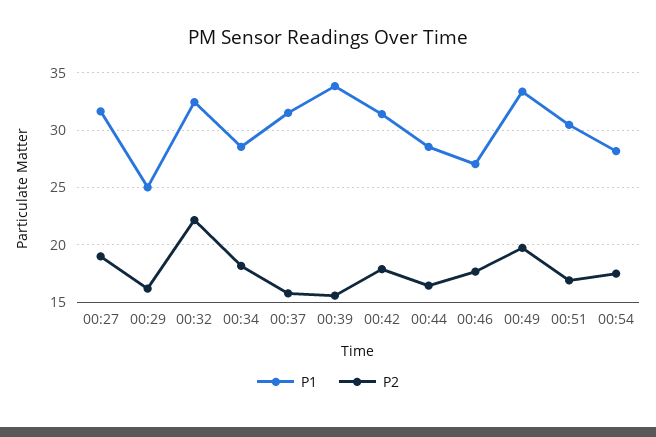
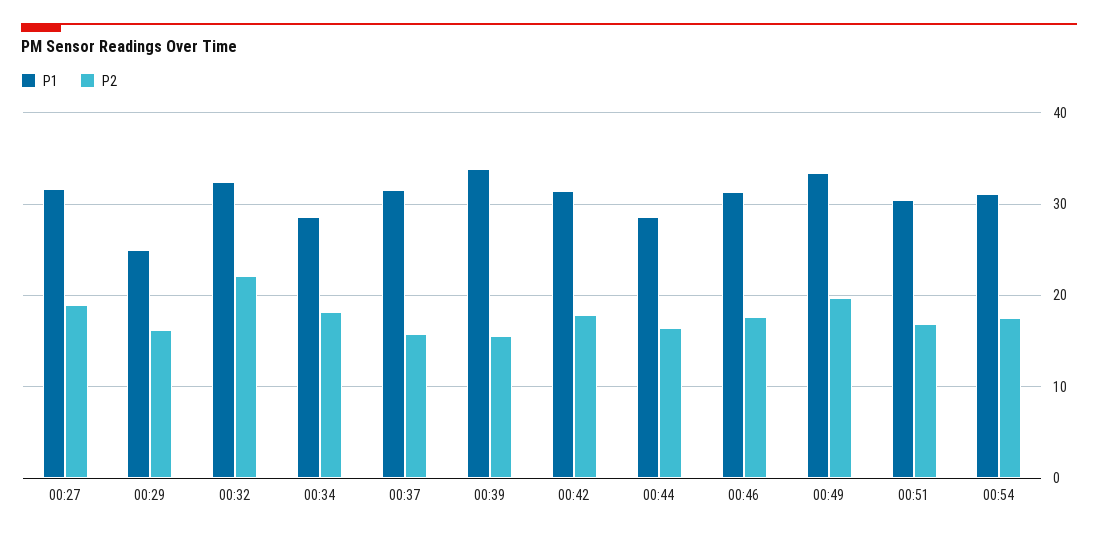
P1, 00:46: 27 -> 31
P1, 00:54: 28 -> 31

